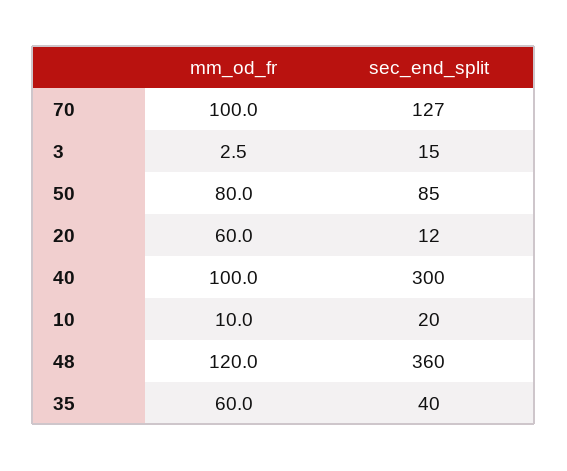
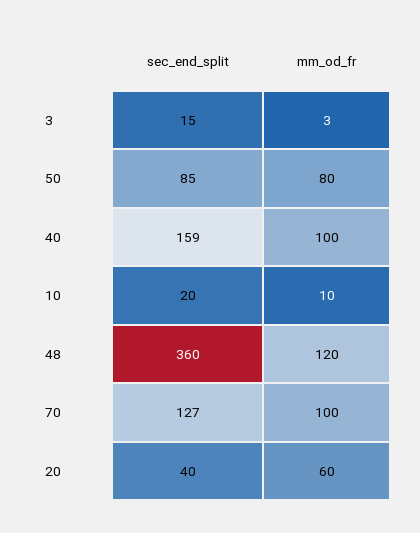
sec_end_split, 20: 12 -> 40
sec_end_split, 40: 300 -> 159
mm_od_fr, 35: 60 -> none
sec_end_split, 35: 40 -> none

